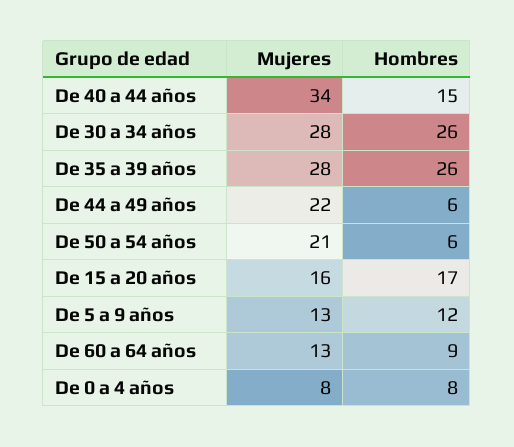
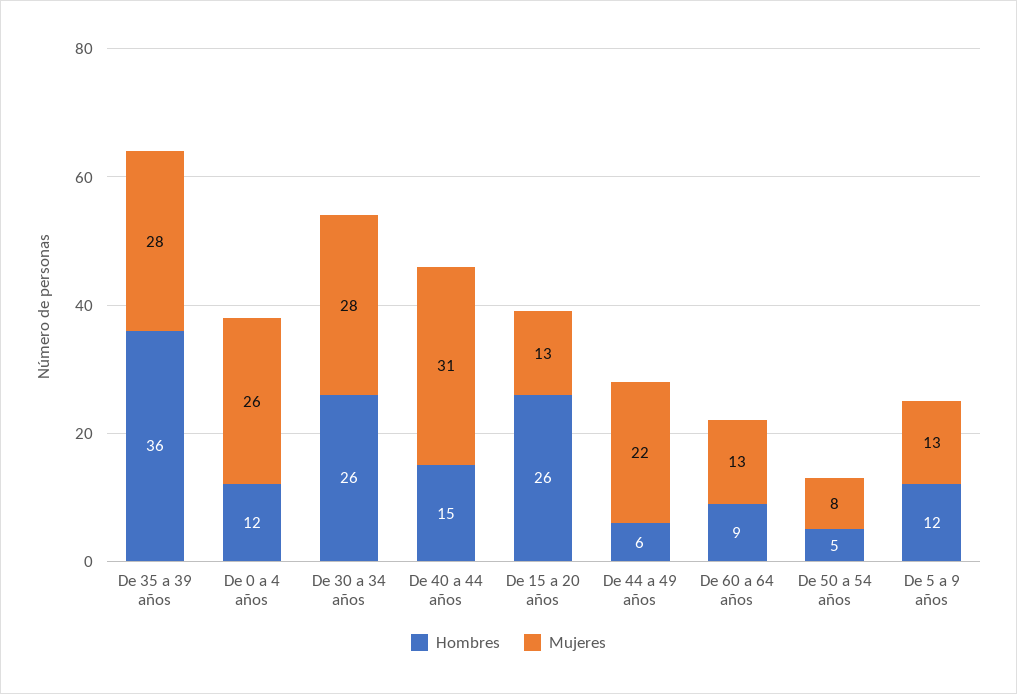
Mujeres, De 40 a 44 años: 34 -> 31
Hombres, De 35 a 39 años: 26 -> 36
Mujeres, De 50 a 54 años: 21 -> 8
Hombres, De 50 a 54 años: 6 -> 5
Mujeres, De 15 a 20 años: 16 -> 13
Hombres, De 15 a 20 años: 17 -> 26
Mujeres, De 0 a 4 años: 8 -> 26
Hombres, De 0 a 4 años: 8 -> 12

